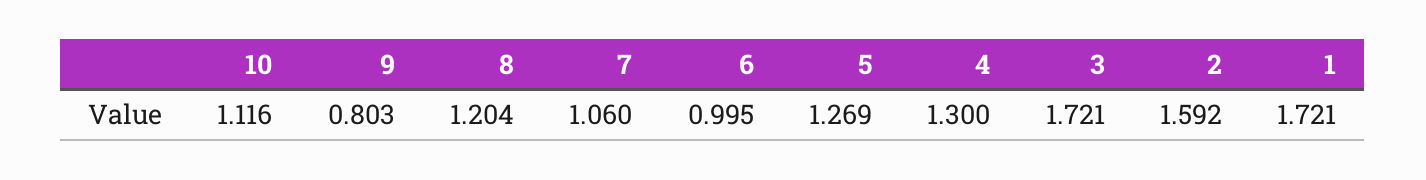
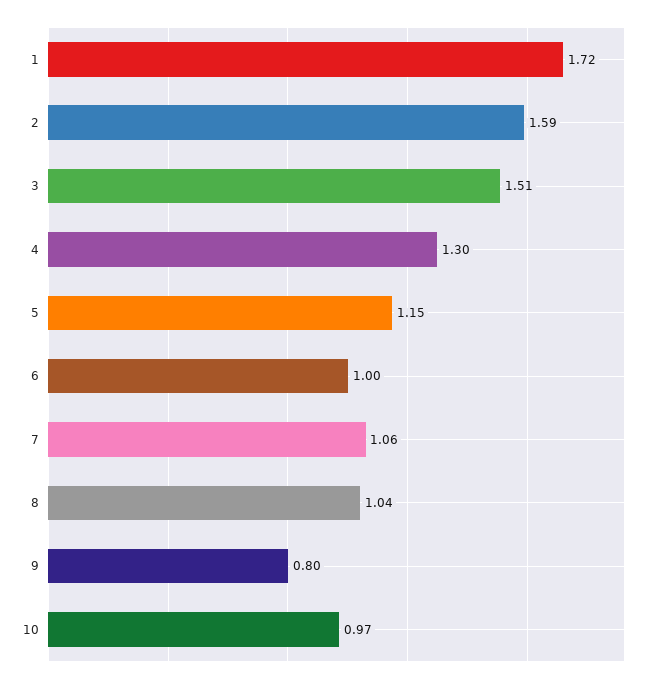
10: 1.116 -> 0.97
8: 1.204 -> 1.04
5: 1.269 -> 1.15
3: 1.721 -> 1.51

